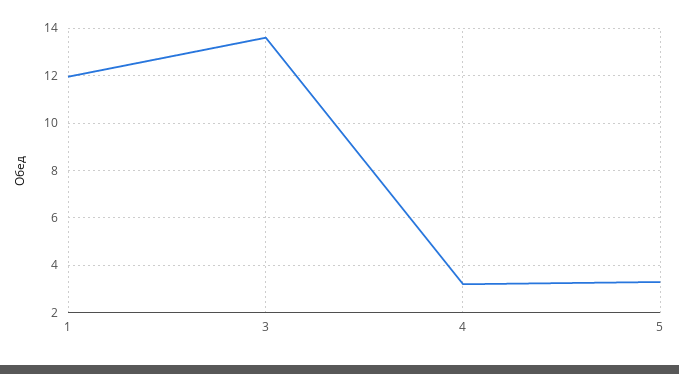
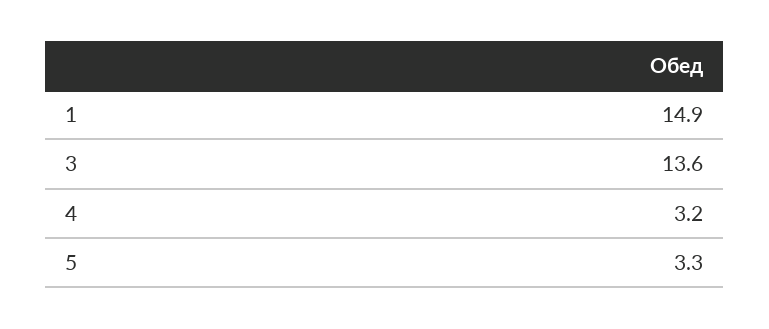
1: 12 -> 14.9

